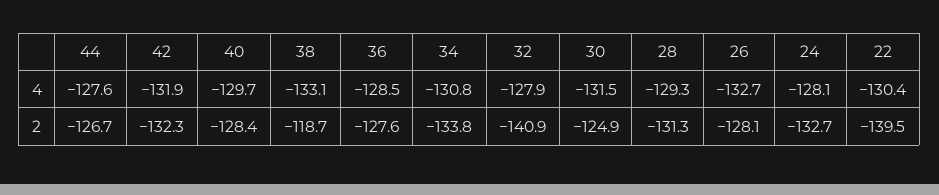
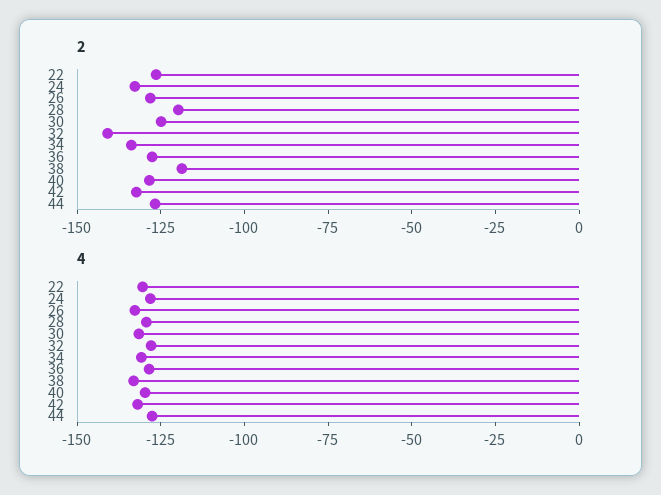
2, 28: -131.3 -> -120
2, 22: -139.5 -> -125

